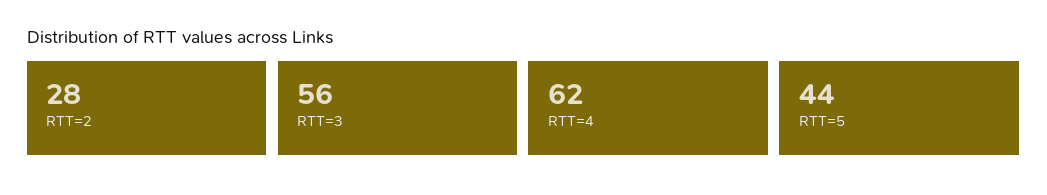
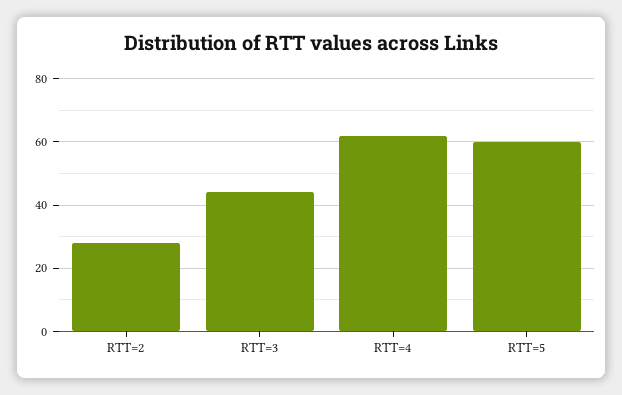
RTT=3: 56 -> 45
RTT=5: 44 -> 60

